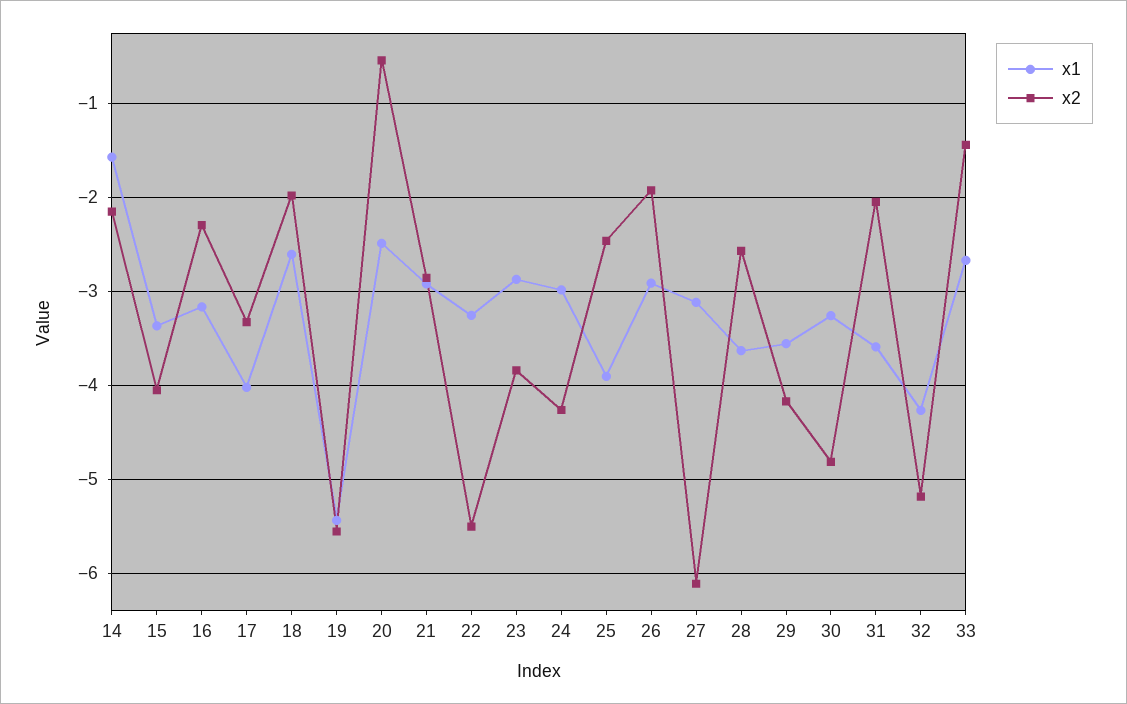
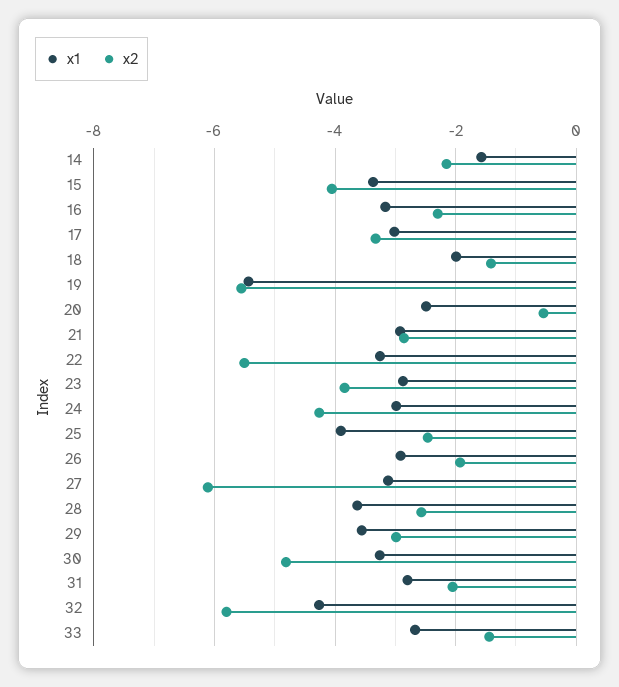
x1, 17: -4 -> -3
x1, 18: -2.6 -> -2
x2, 18: -2 -> -1.4
x2, 29: -4.2 -> -3
x1, 31: -3.6 -> -2.8
x2, 32: -5.2 -> -5.8

